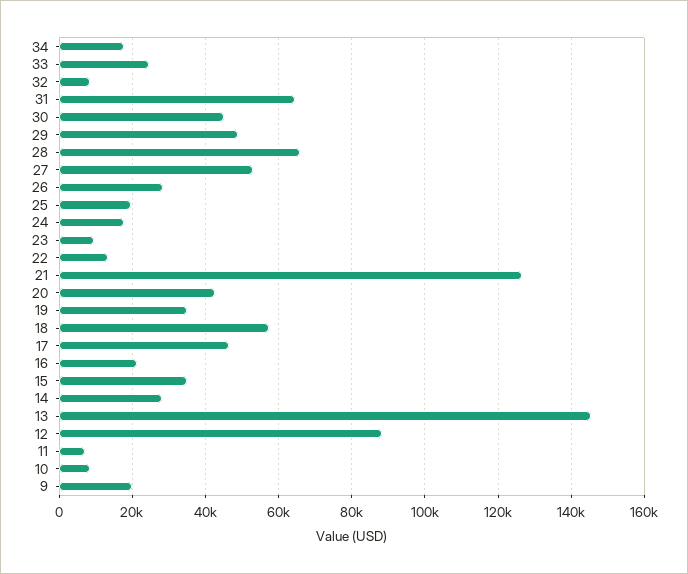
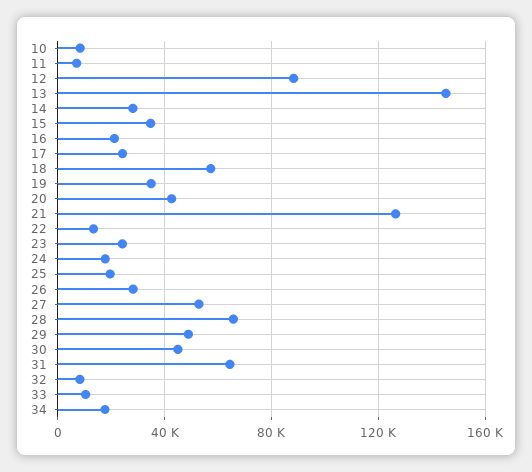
33: 24000 -> 10000
23: 10000 -> 25000
17: 46000 -> 25000
9: 20000 -> none

